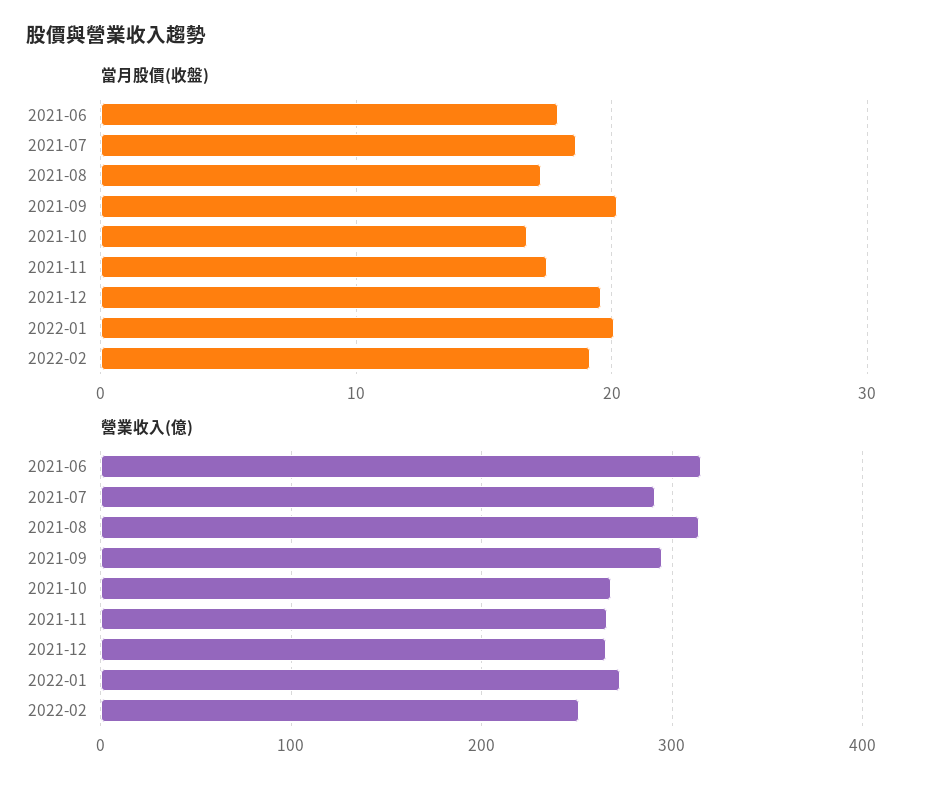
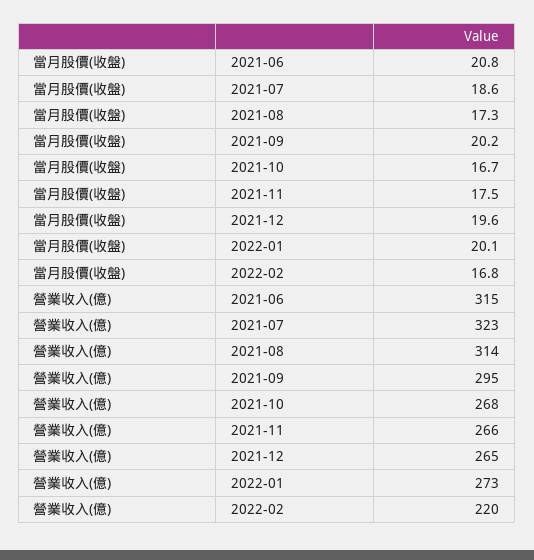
當月股價(收盤), 2021-06: 18 -> 20.8
當月股價(收盤), 2022-02: 19 -> 16.8
營業收入(億), 2021-07: 290 -> 323
營業收入(億), 2022-02: 250 -> 220

